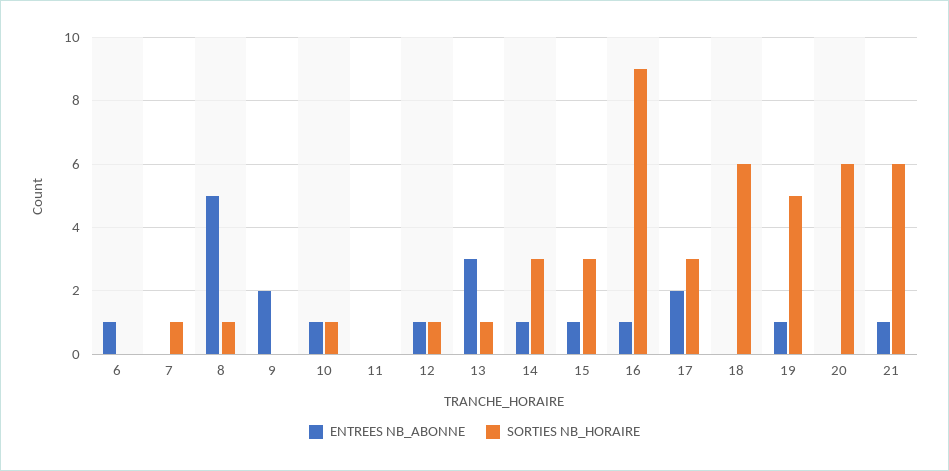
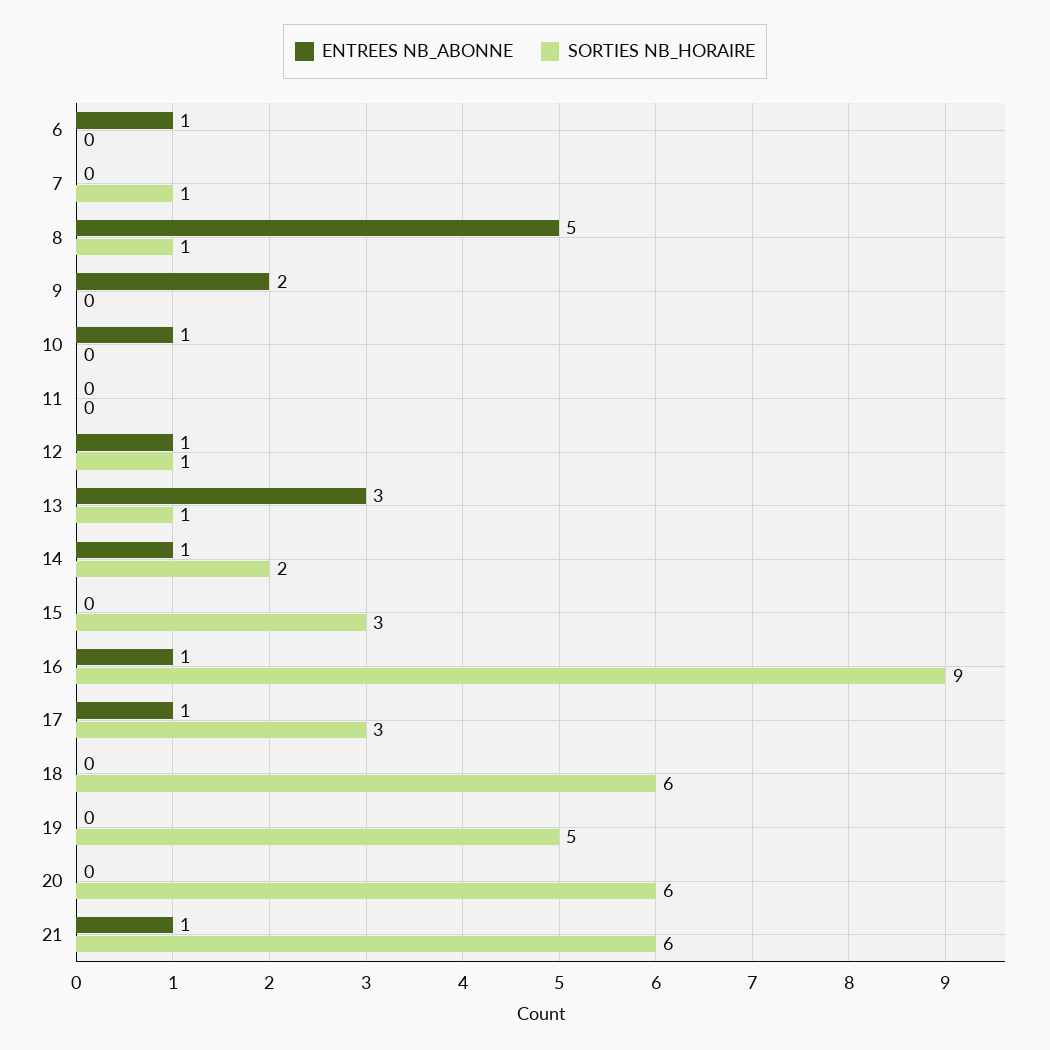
SORTIES NB_HORAIRE, 10: 1 -> 0
SORTIES NB_HORAIRE, 14: 3 -> 2
ENTREES NB_ABONNE, 15: 1 -> 0
ENTREES NB_ABONNE, 17: 2 -> 1
ENTREES NB_ABONNE, 19: 1 -> 0

